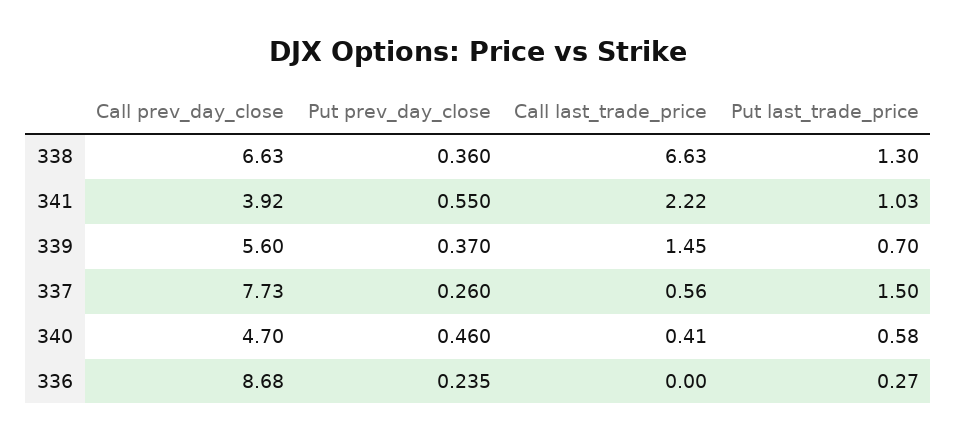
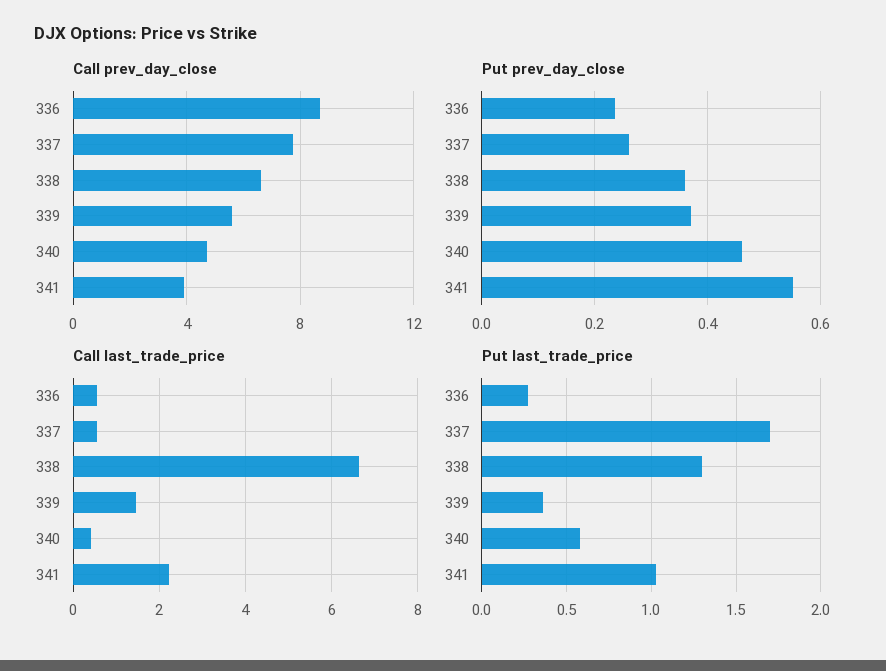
Put last_trade_price, 339: 0.7 -> 0.35
Put last_trade_price, 337: 1.5 -> 1.7
Call last_trade_price, 336: 0 -> 0.6

